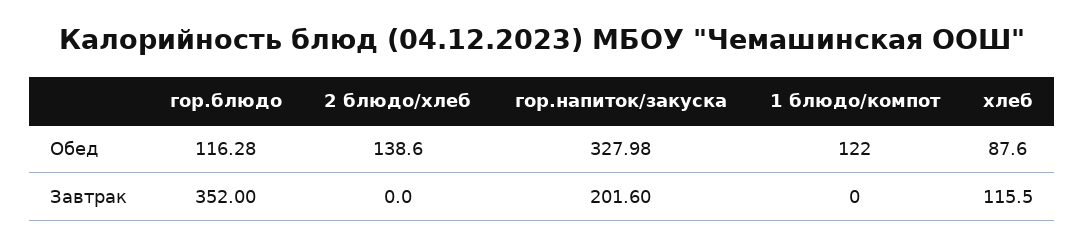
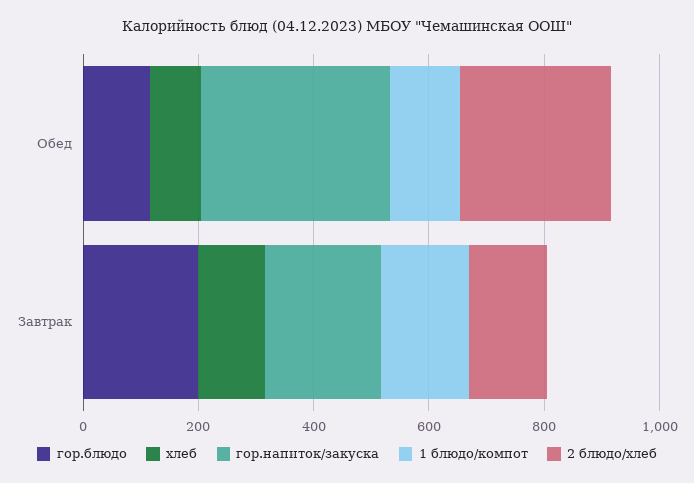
2 блюдо/хлеб, Обед: 138.6 -> 250
гор.блюдо, Завтрак: 352 -> 200
2 блюдо/хлеб, Завтрак: 0 -> 150
1 блюдо/компот, Завтрак: 0 -> 150

